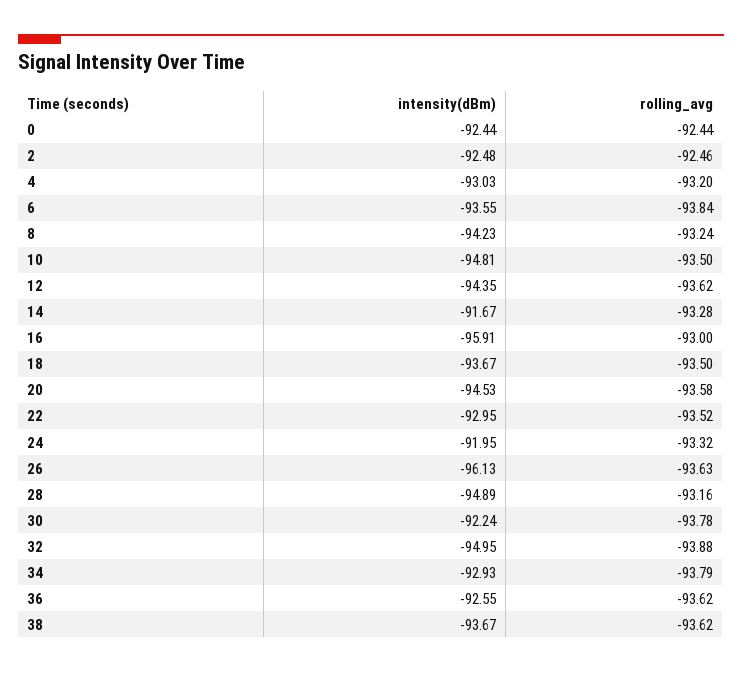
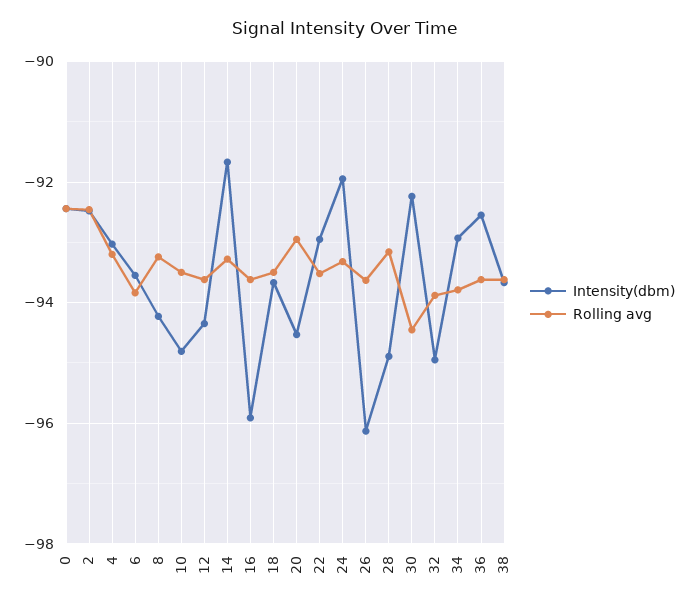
rolling_avg, 16: -93 -> -93.6
rolling_avg, 20: -93.58 -> -93
rolling_avg, 30: -93.78 -> -94.4

